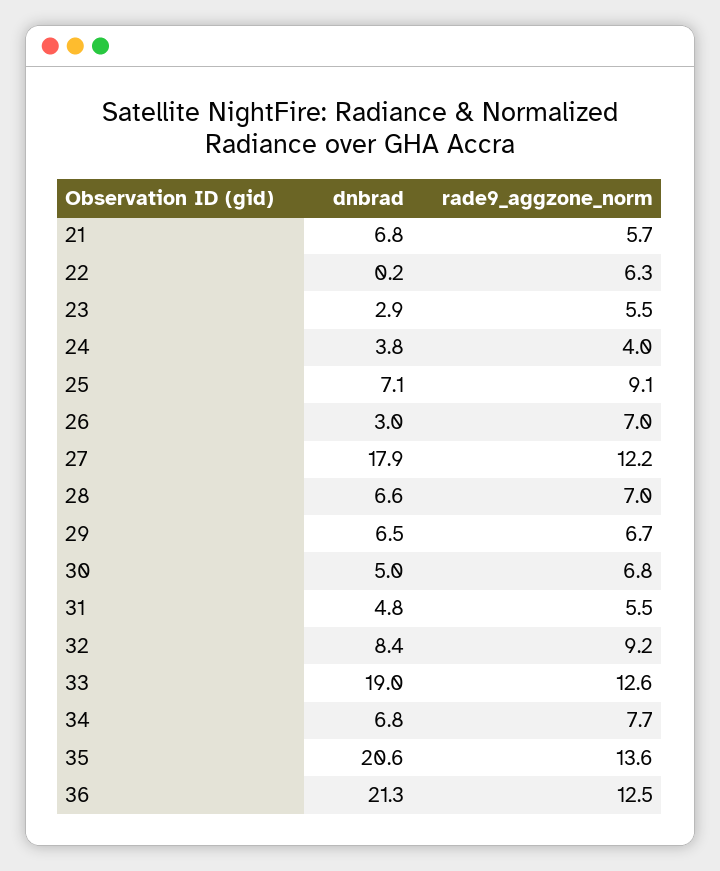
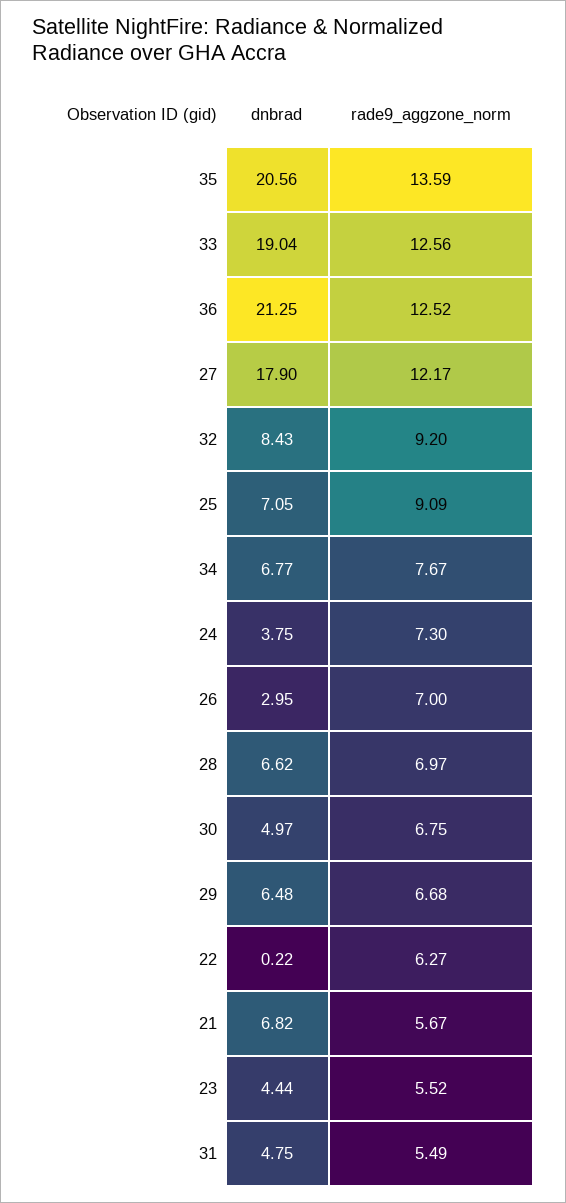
dnbrad, 23: 2.9 -> 4.44
rade9_aggzone_norm, 24: 4 -> 7.3

